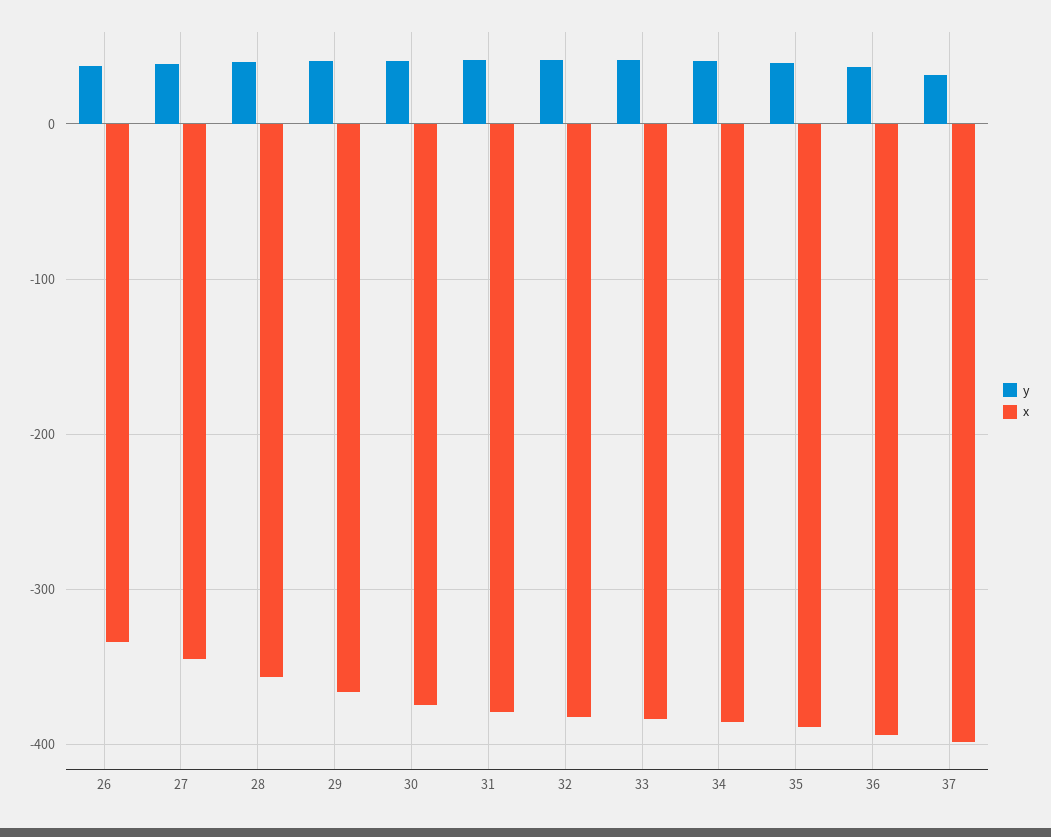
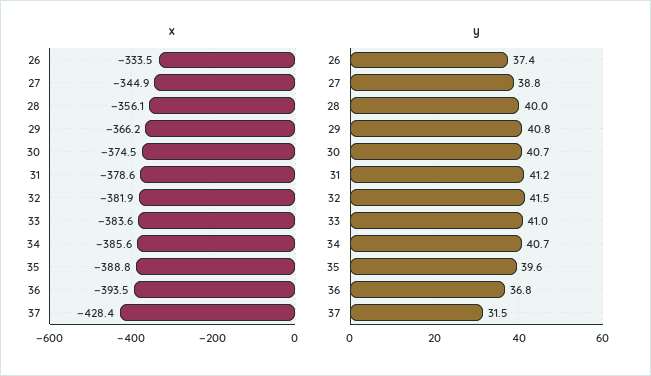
x, 37: -400 -> -428.4

